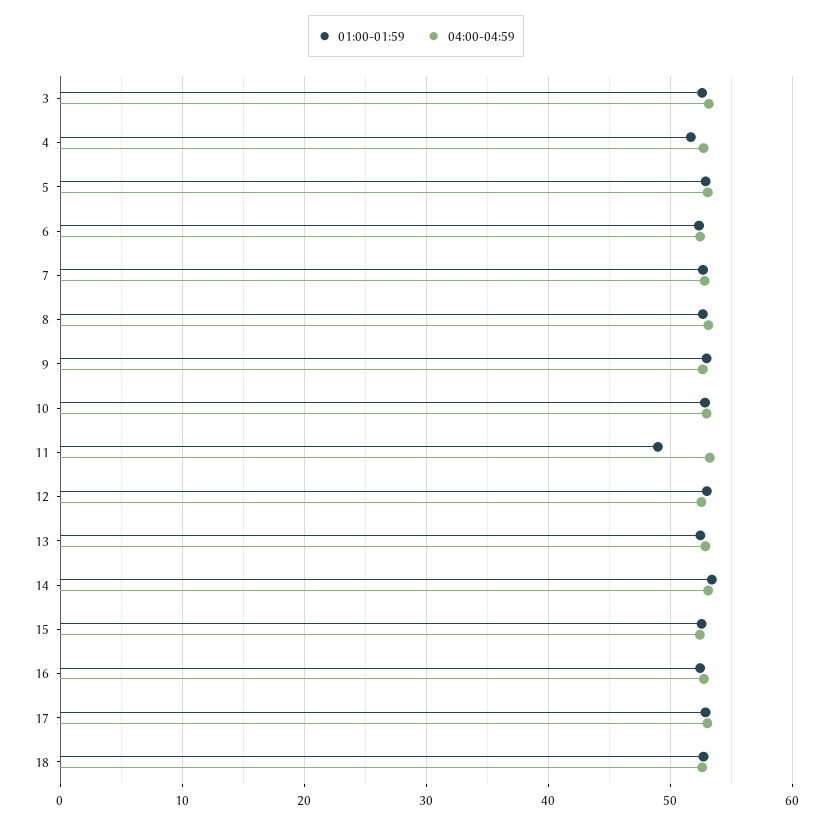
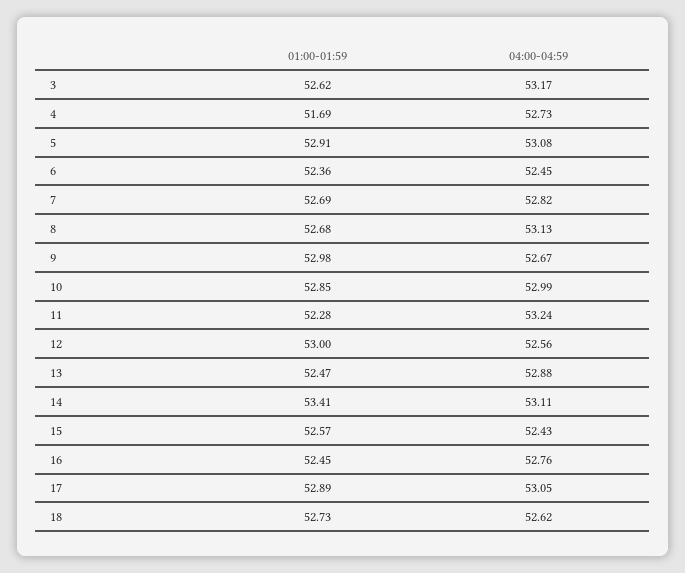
01:00-01:59, 11: 49 -> 52.28

